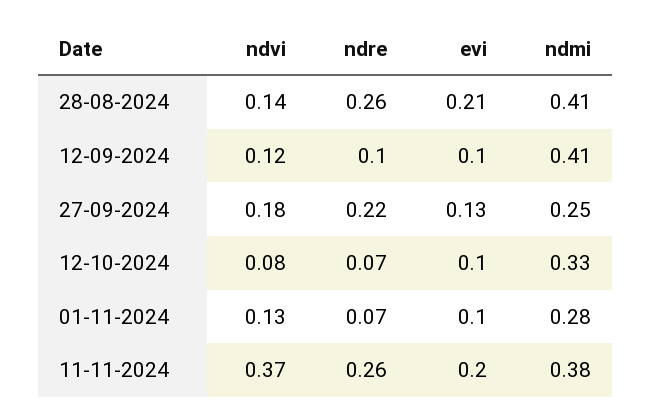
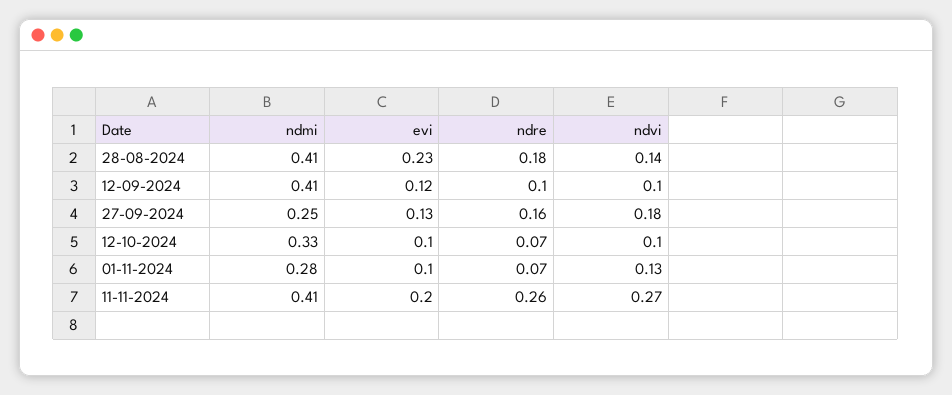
ndre, 28-08-2024: 0.26 -> 0.18
evi, 28-08-2024: 0.21 -> 0.23
ndvi, 12-09-2024: 0.12 -> 0.1
evi, 12-09-2024: 0.1 -> 0.12
ndre, 27-09-2024: 0.22 -> 0.16
ndvi, 12-10-2024: 0.08 -> 0.1
ndvi, 11-11-2024: 0.37 -> 0.27
ndmi, 11-11-2024: 0.38 -> 0.41

